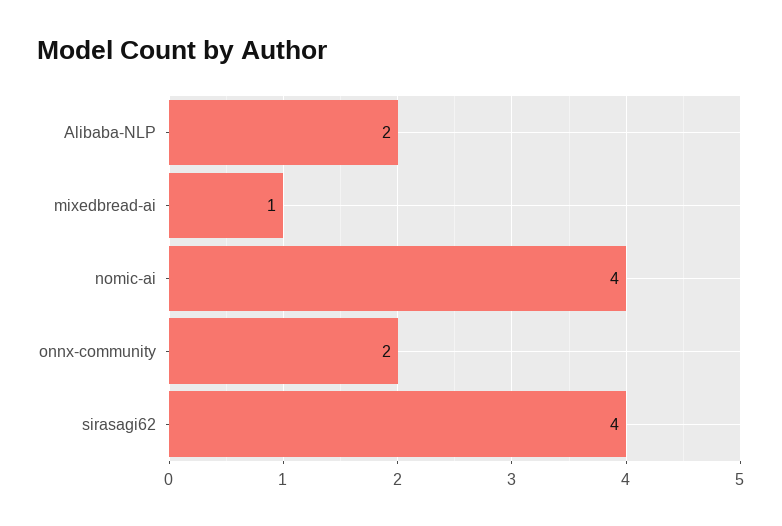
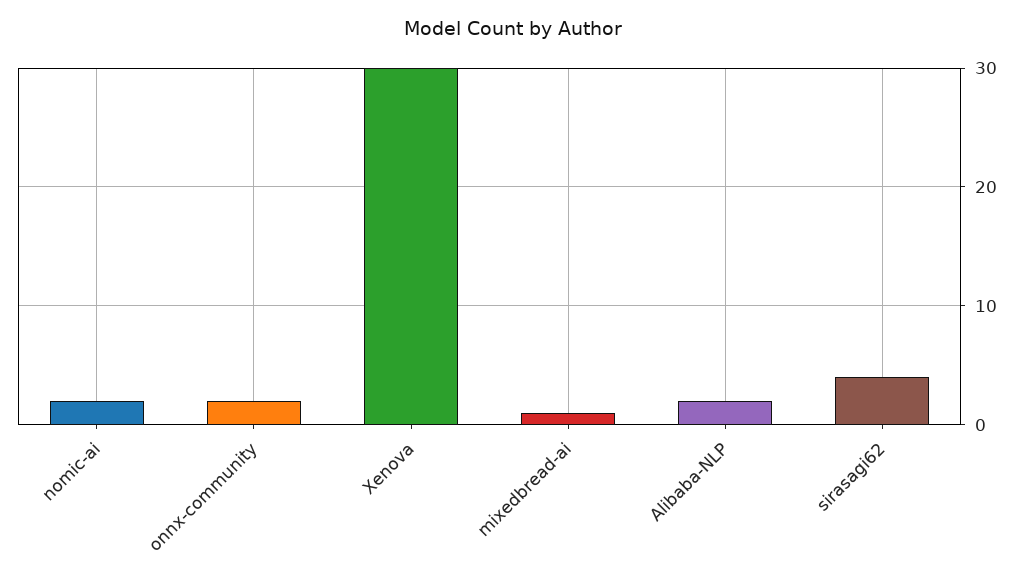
nomic-ai: 4 -> 2
Xenova: none -> 30

